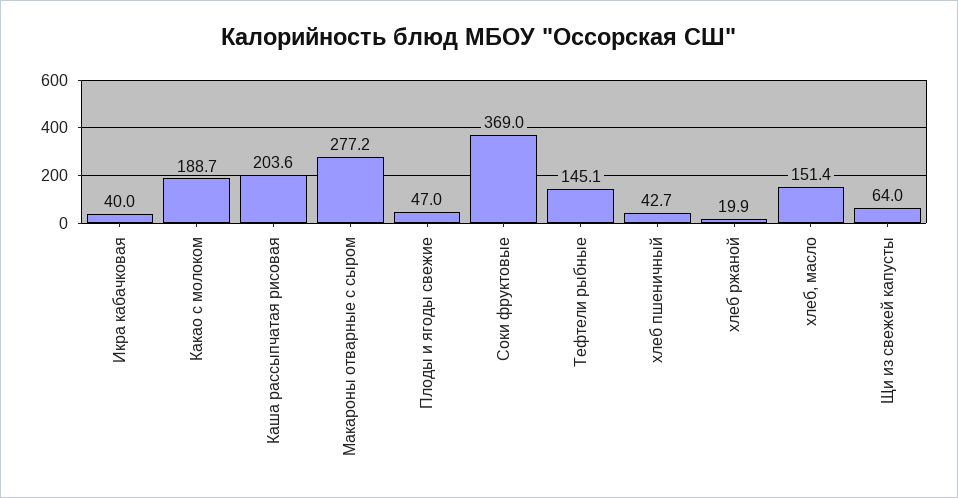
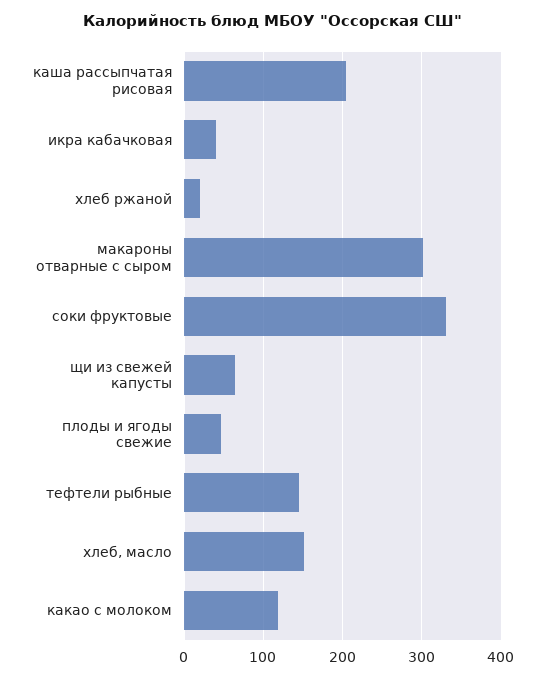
Какао с молоком: 188.7 -> 120
Макароны отварные с сыром: 277.2 -> 300
Соки фруктовые: 369 -> 330
хлеб пшеничный: 42.7 -> none

